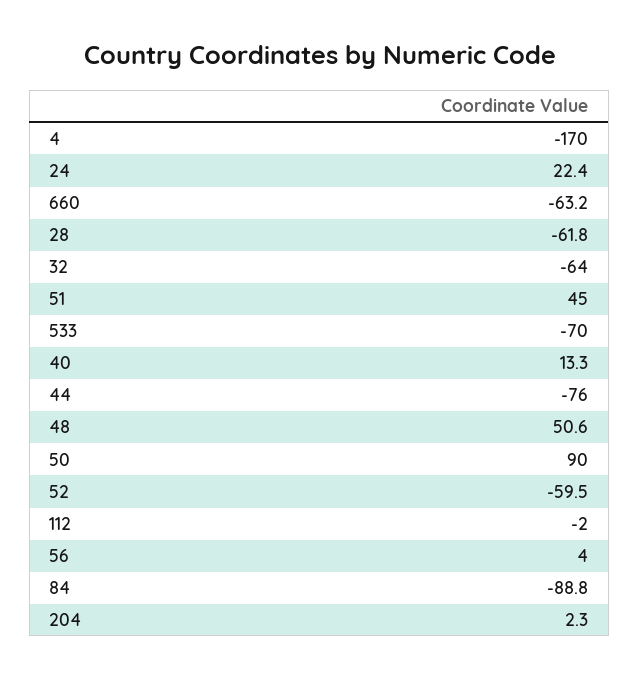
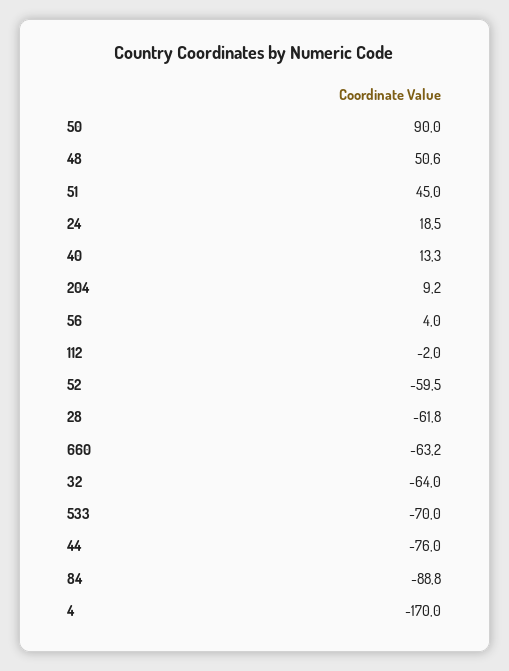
24: 22.4 -> 18.5
204: 2.3 -> 9.2

